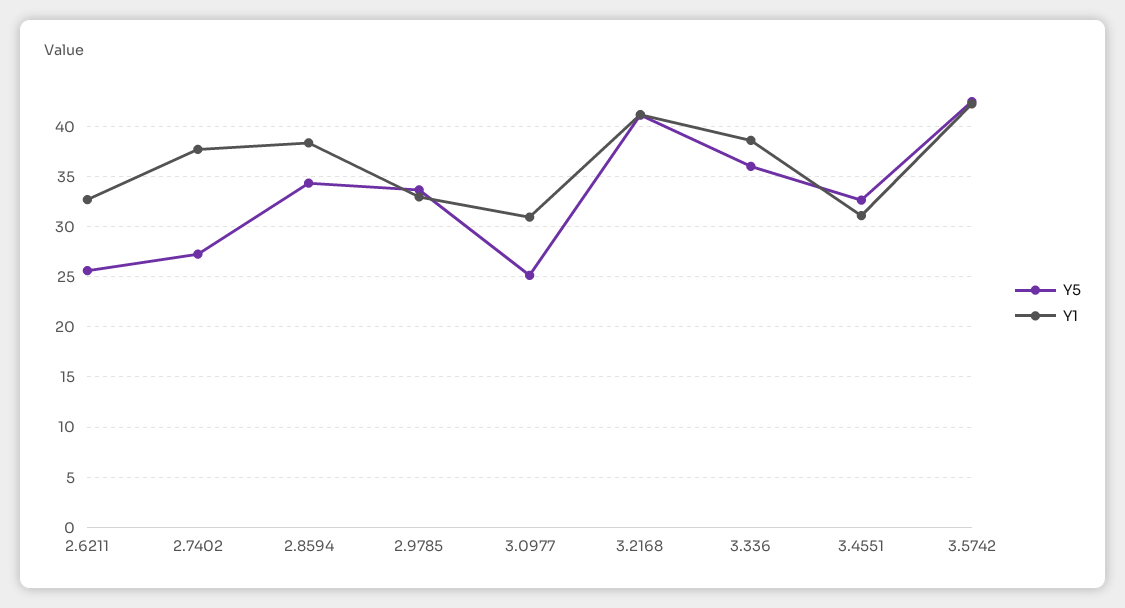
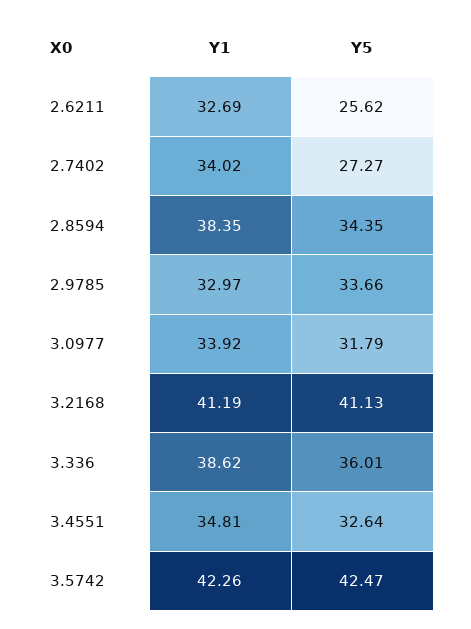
Y1, 2.7402: 38 -> 34.02
Y5, 3.0977: 25 -> 31.79
Y1, 3.0977: 31 -> 33.92
Y1, 3.4551: 31 -> 34.81

